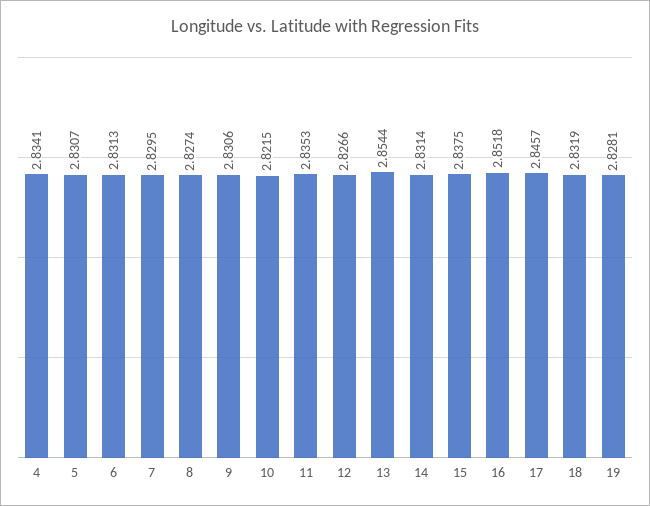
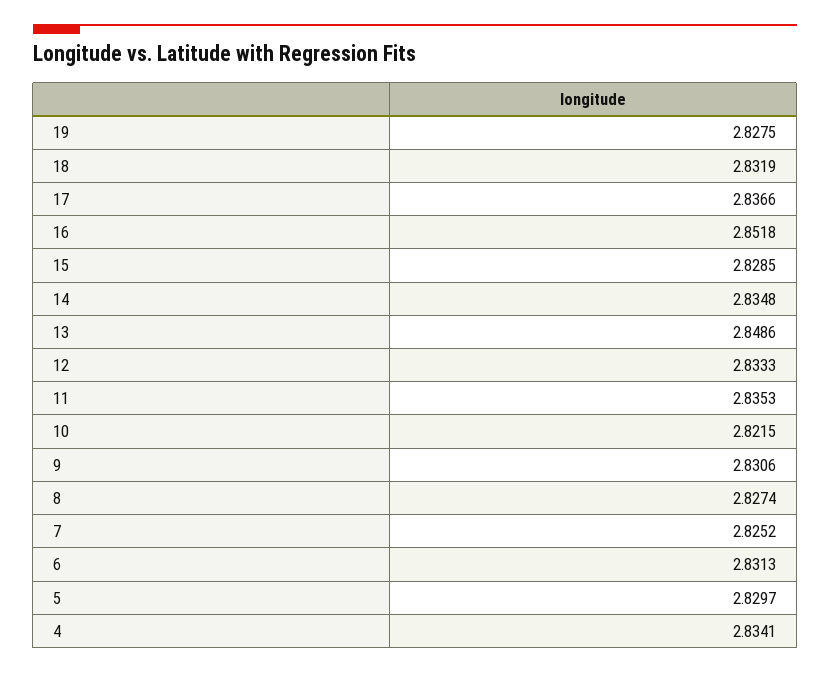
5: 2.8307 -> 2.8297
7: 2.8295 -> 2.8252
12: 2.8266 -> 2.8333
13: 2.8544 -> 2.8486
14: 2.8314 -> 2.8348
15: 2.8375 -> 2.8285
17: 2.8457 -> 2.8366
19: 2.8281 -> 2.8275

